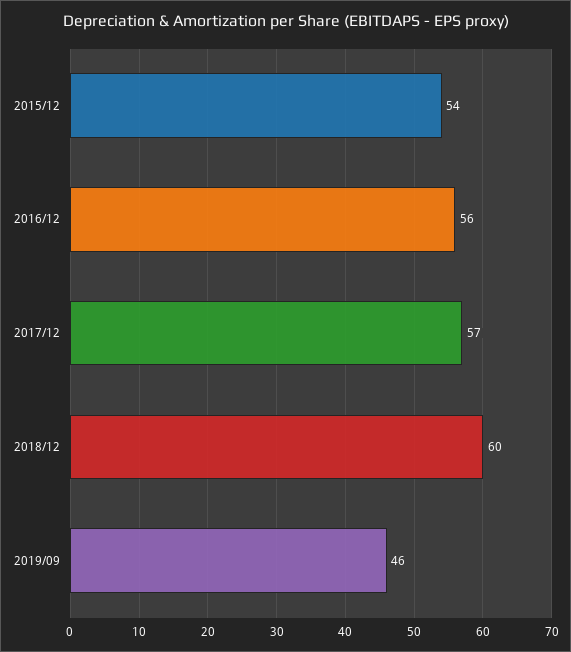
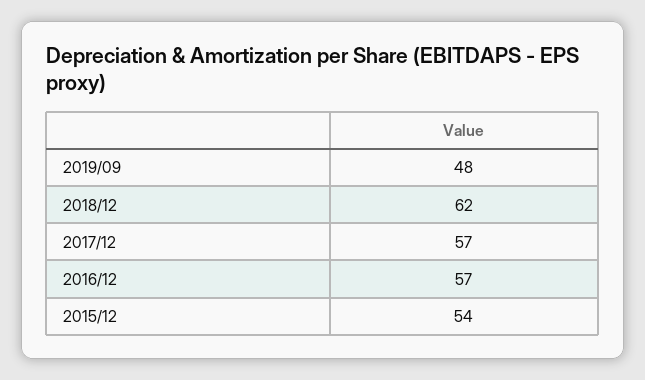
2016/12: 56 -> 57
2018/12: 60 -> 62
2019/09: 46 -> 48

